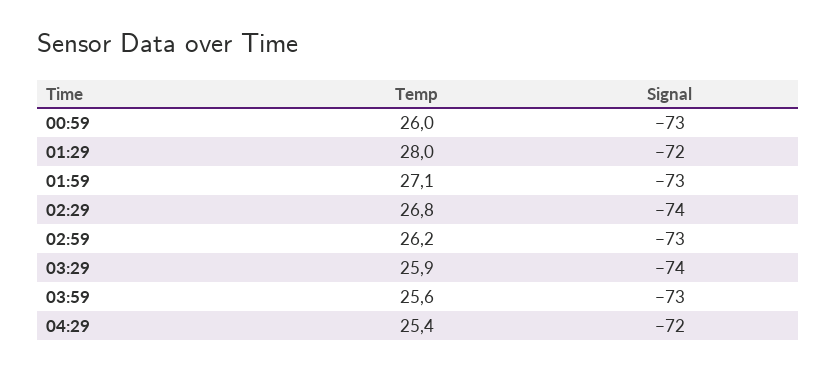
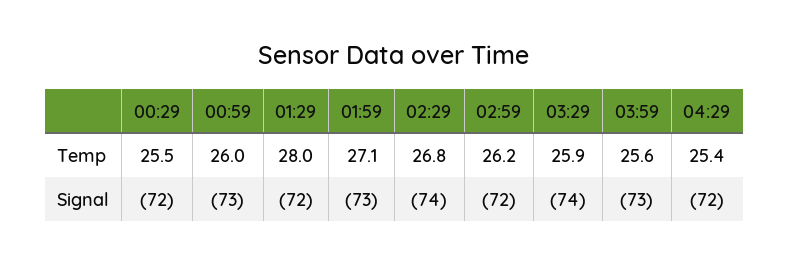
Signal, 02:59: -73 -> -72
Temp, 00:29: none -> 25.5
Signal, 00:29: none -> -72

